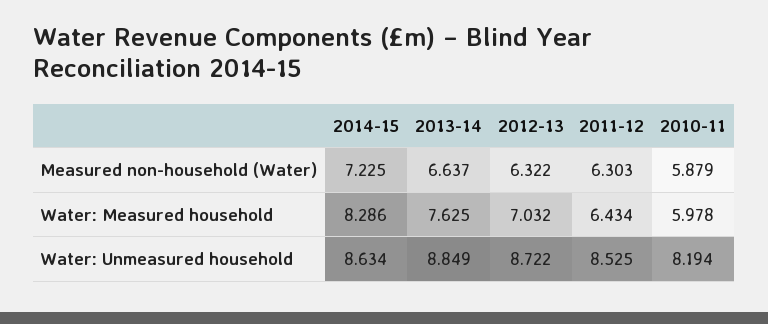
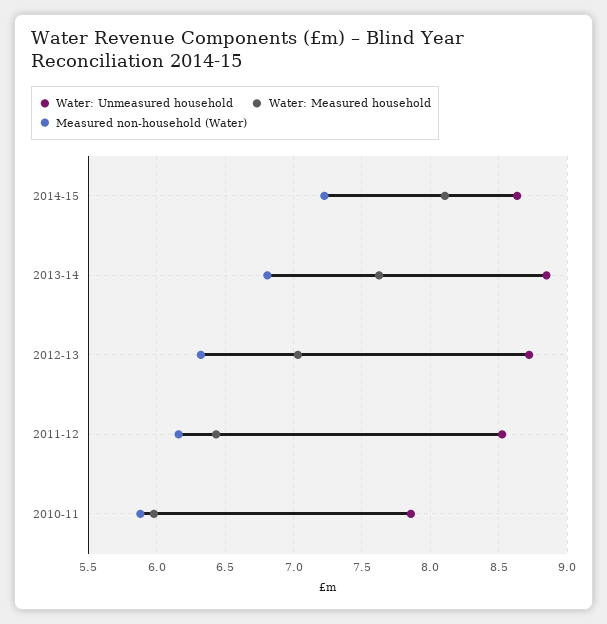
Measured non-household (Water), 2013-14: 6.637 -> 6.8
Measured non-household (Water), 2011-12: 6.303 -> 6.15
Water: Measured household, 2014-15: 8.286 -> 8.1
Water: Unmeasured household, 2010-11: 8.194 -> 7.85

